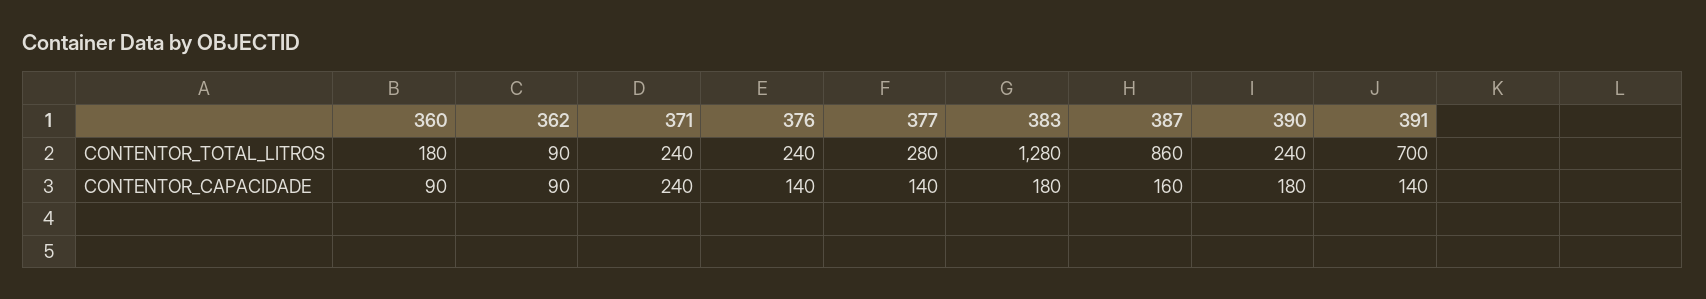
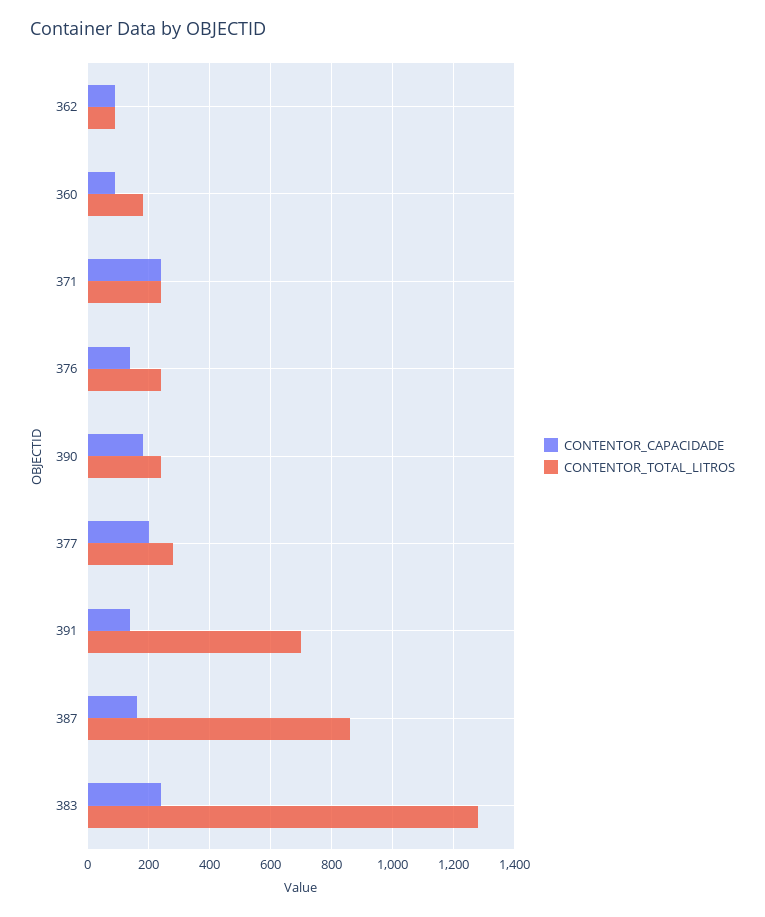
CONTENTOR_CAPACIDADE, 377: 140 -> 200
CONTENTOR_CAPACIDADE, 383: 180 -> 240

